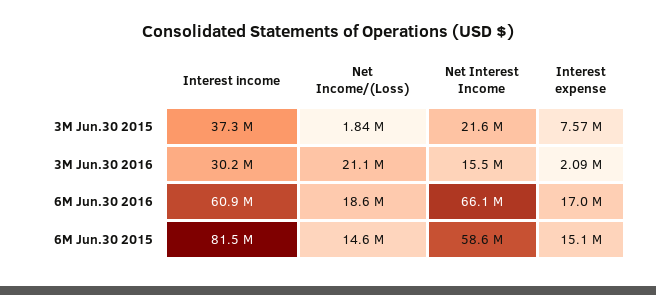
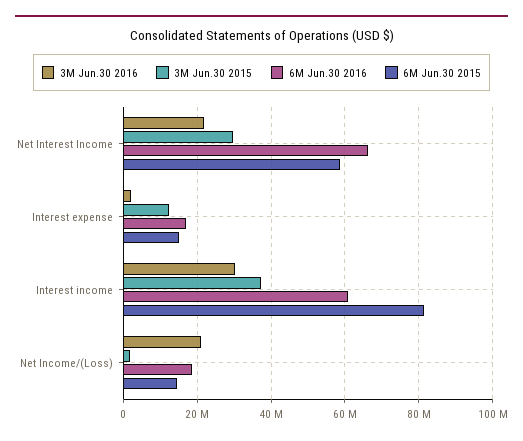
3M Jun.30 2015, Net Interest Income: 21600000 -> 30000000
3M Jun.30 2015, Interest expense: 7570000 -> 12000000
3M Jun.30 2016, Net Interest Income: 15500000 -> 22000000

